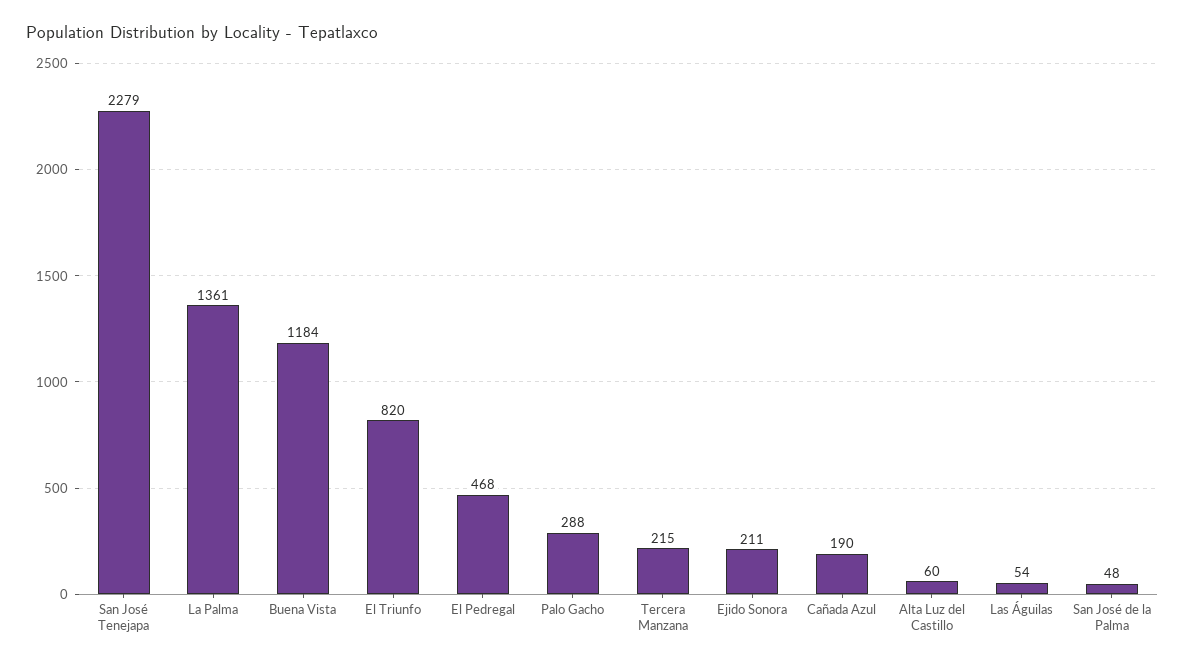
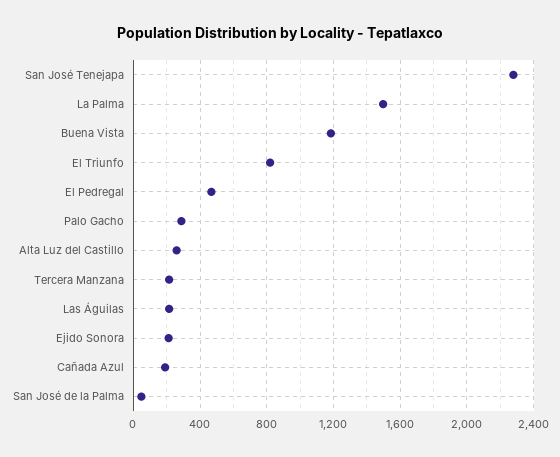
La Palma: 1361 -> 1500
Alta Luz del Castillo: 60 -> 250
Las Águilas: 54 -> 200

